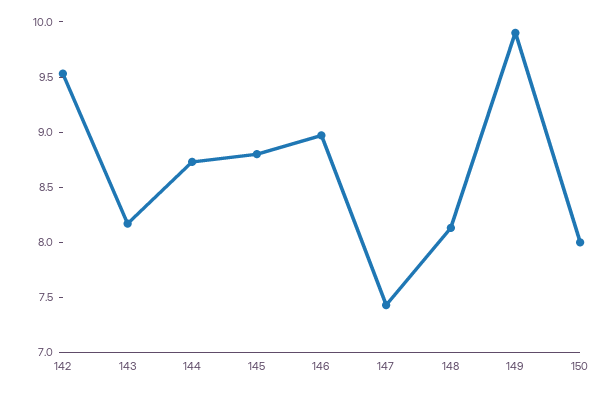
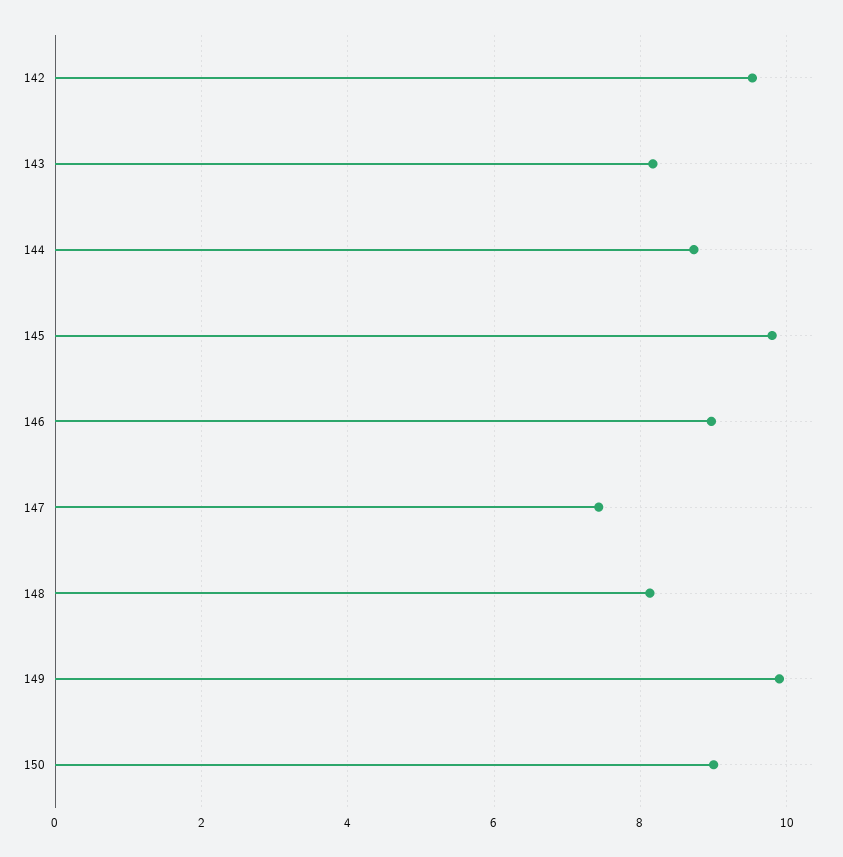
145: 8.8 -> 9.8
150: 8 -> 9

